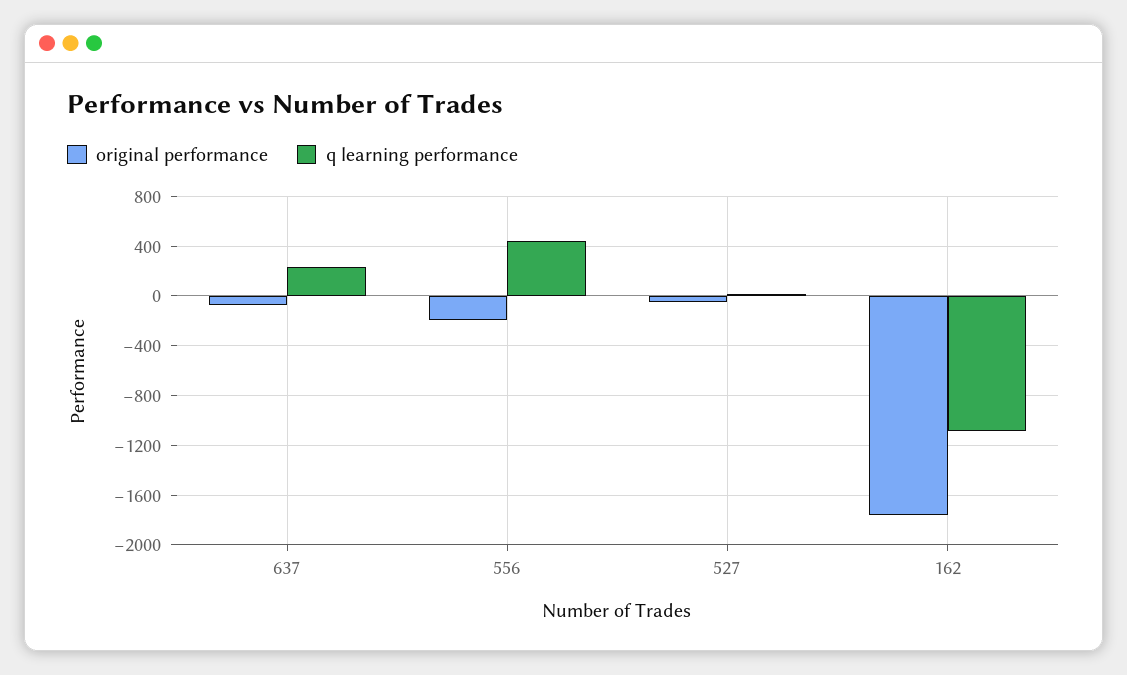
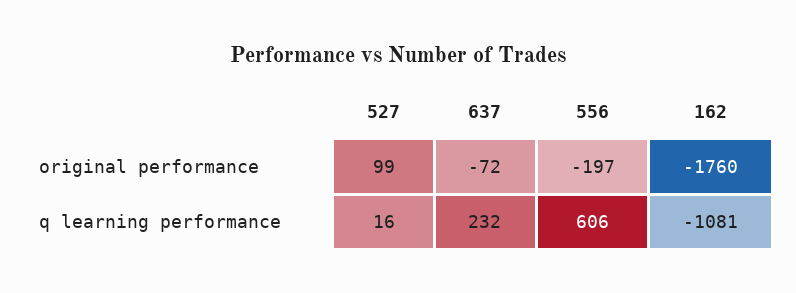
q learning performance, 556: 450 -> 606
original performance, 527: -50 -> 99

